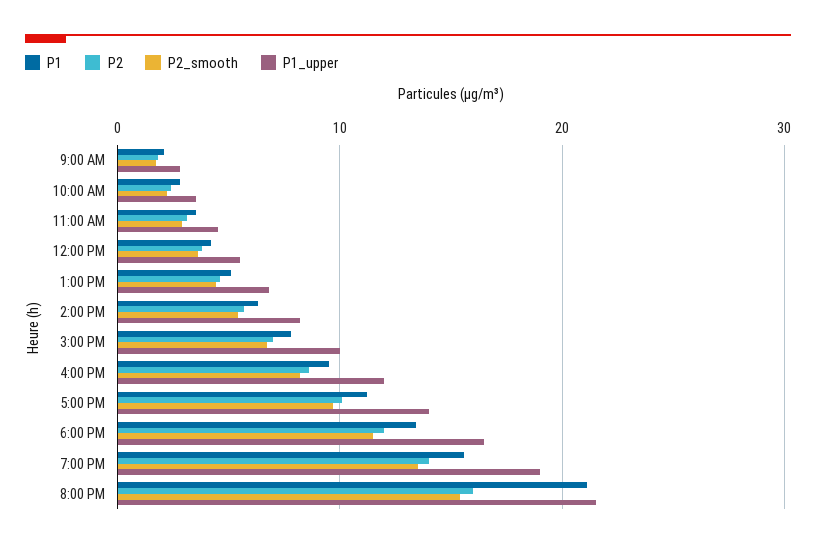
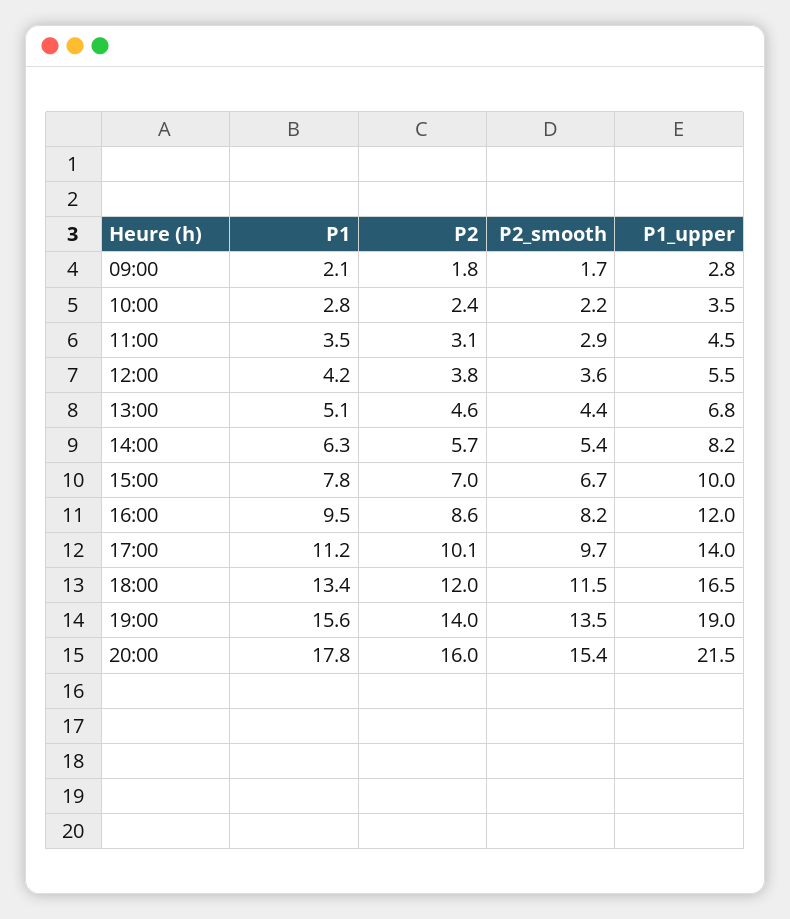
P1, 8:00 PM: 21 -> 17.8

